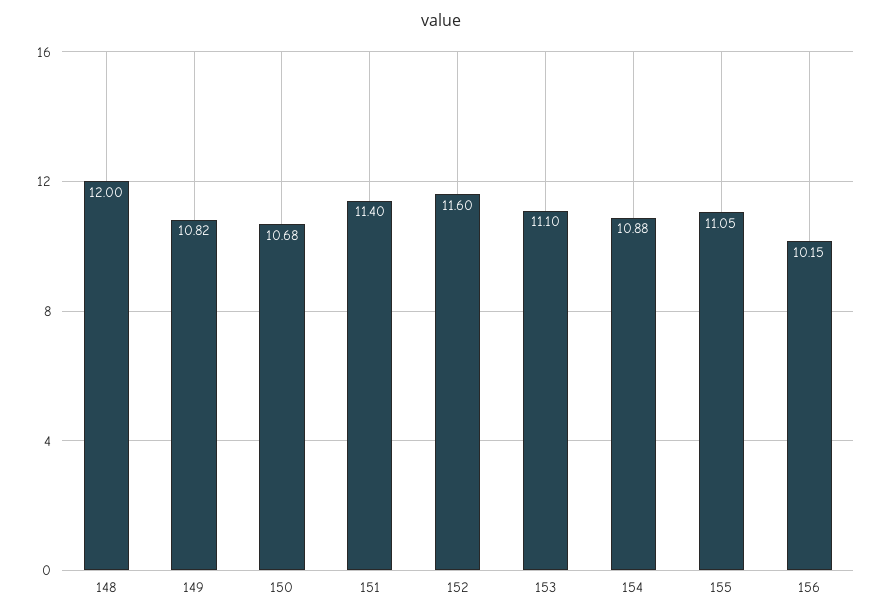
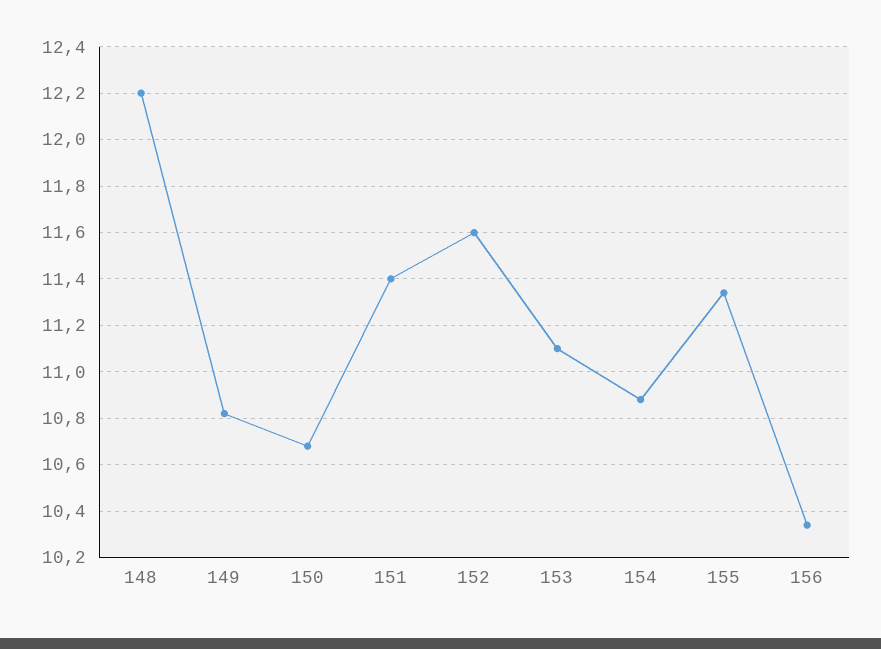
148: 12 -> 12.2
155: 11.05 -> 11.35
156: 10.15 -> 10.35

